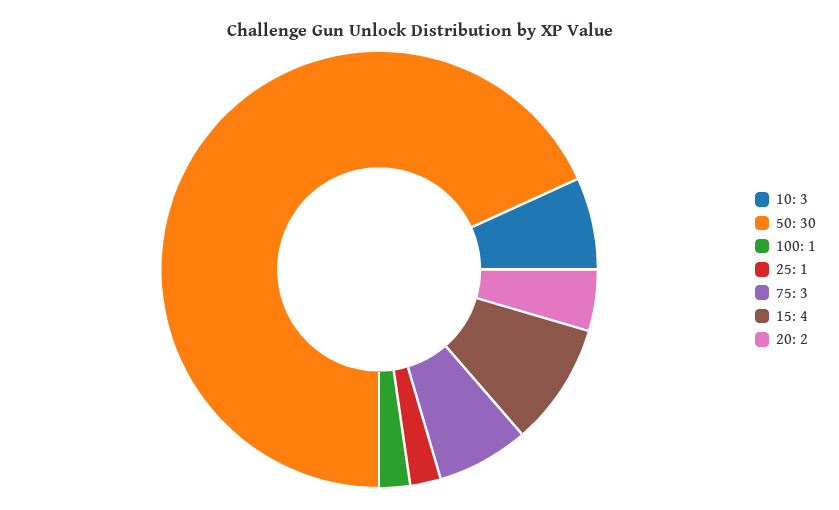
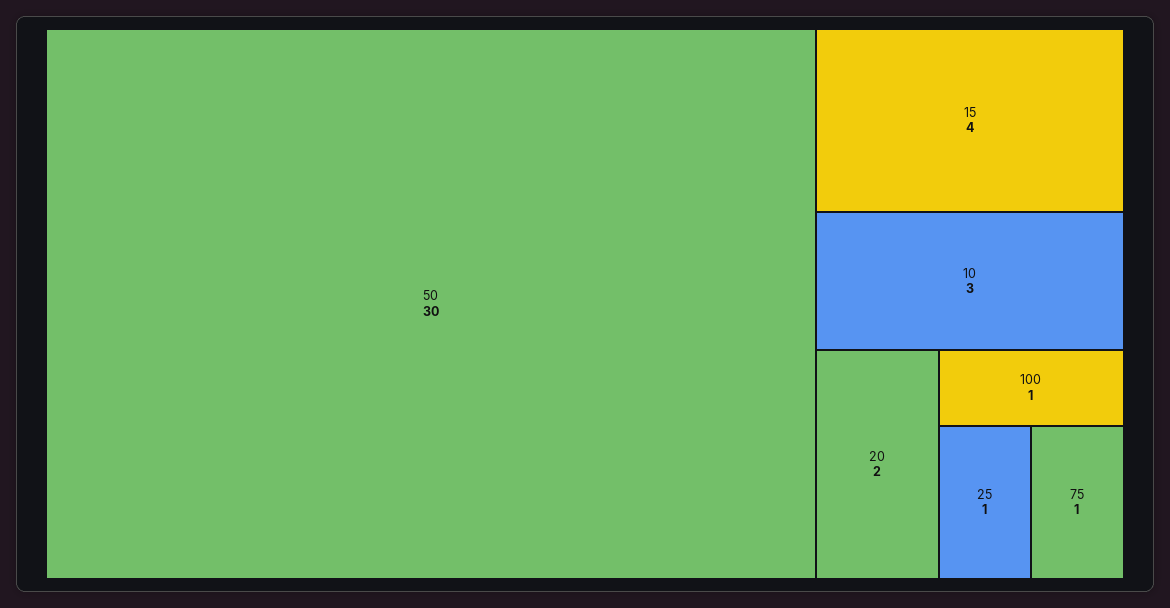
75: 3 -> 1

